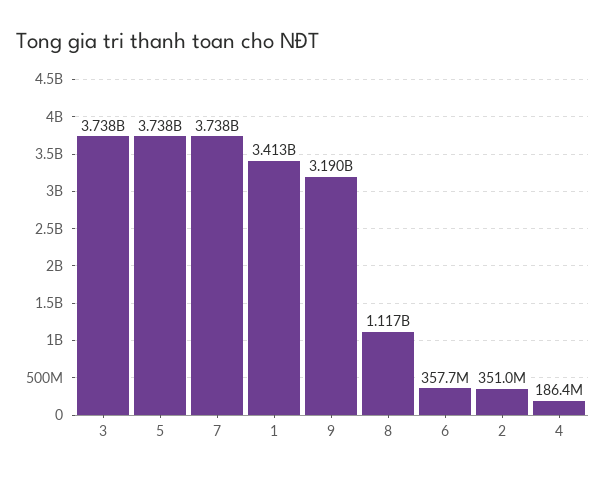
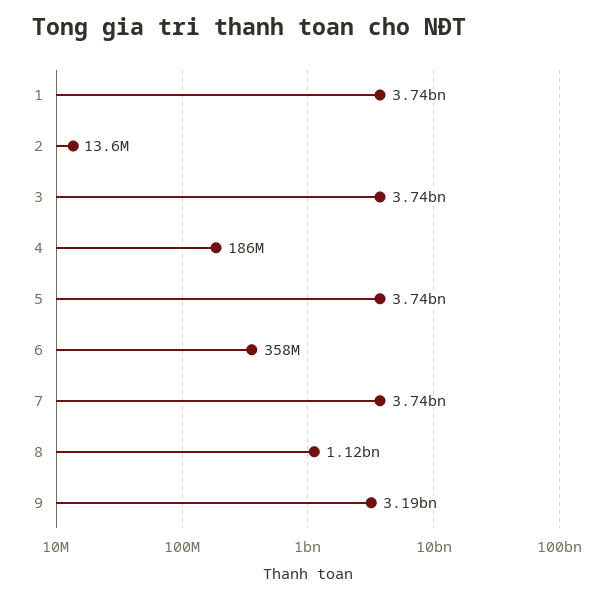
1: 3413000000 -> 3740000000
2: 351000000 -> 13600000

